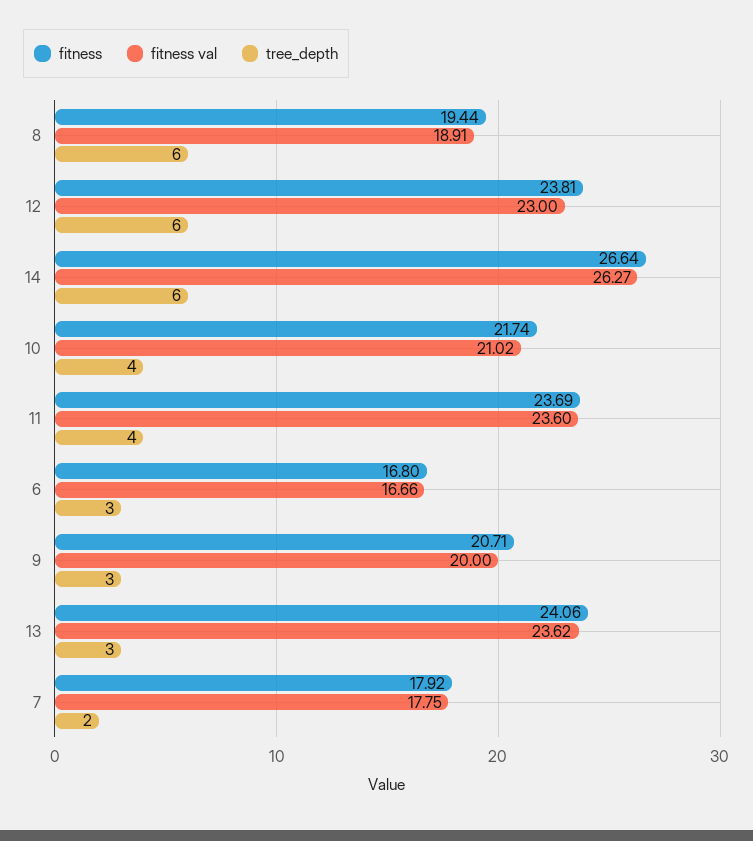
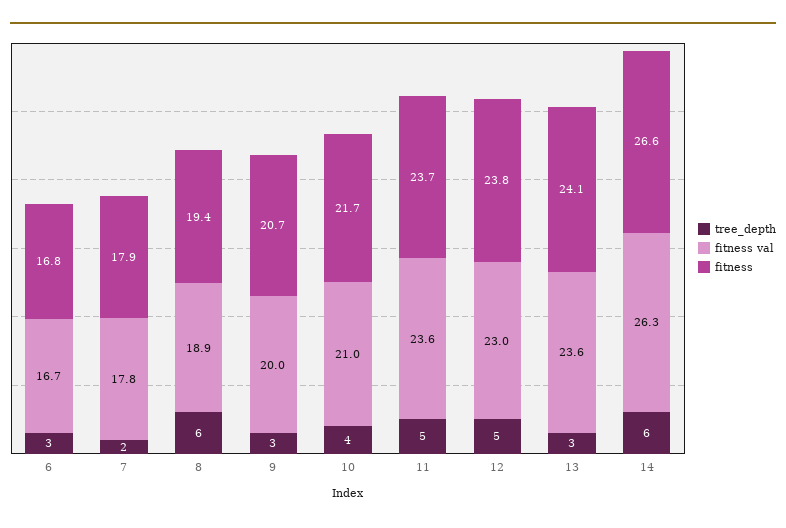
tree_depth, 12: 6 -> 5
tree_depth, 11: 4 -> 5

